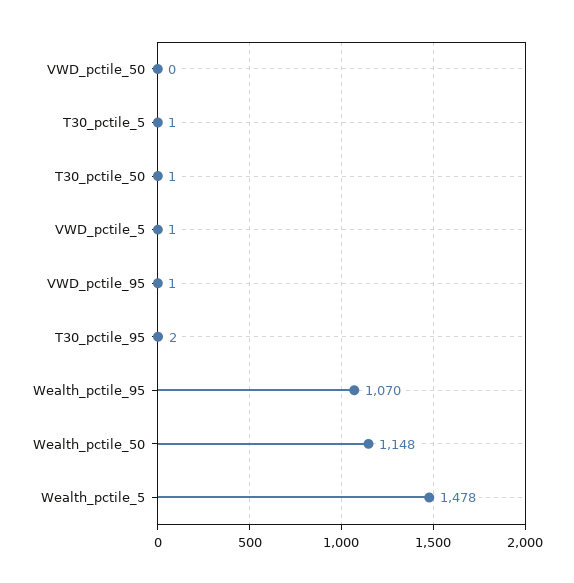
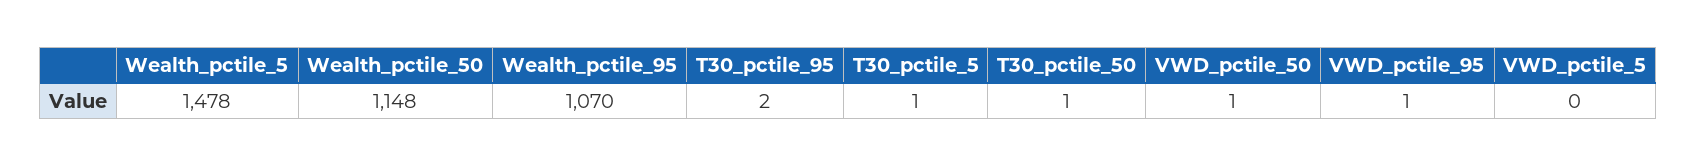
VWD_pctile_50: 0 -> 1
VWD_pctile_5: 1 -> 0

